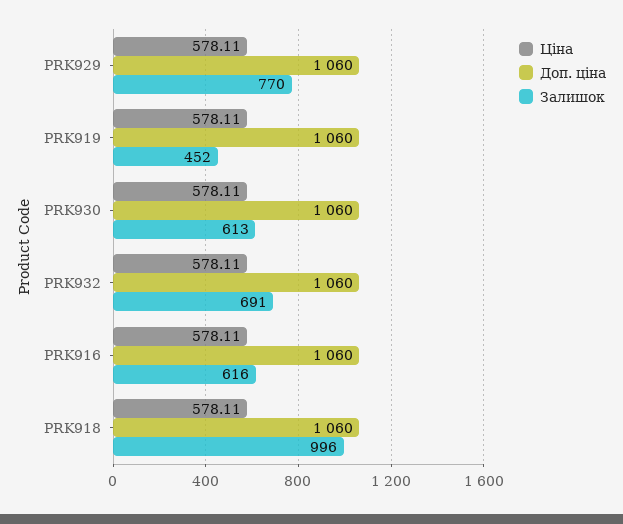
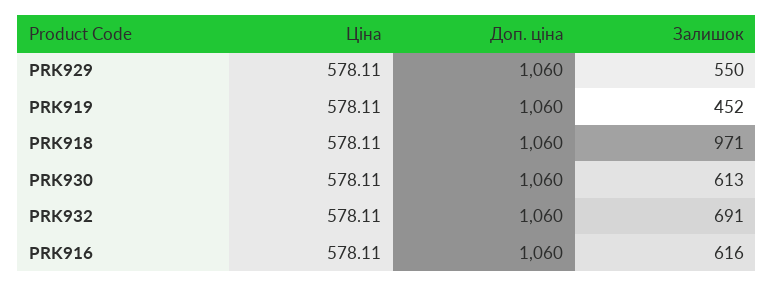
Залишок, PRK929: 770 -> 550
Залишок, PRK918: 996 -> 971

